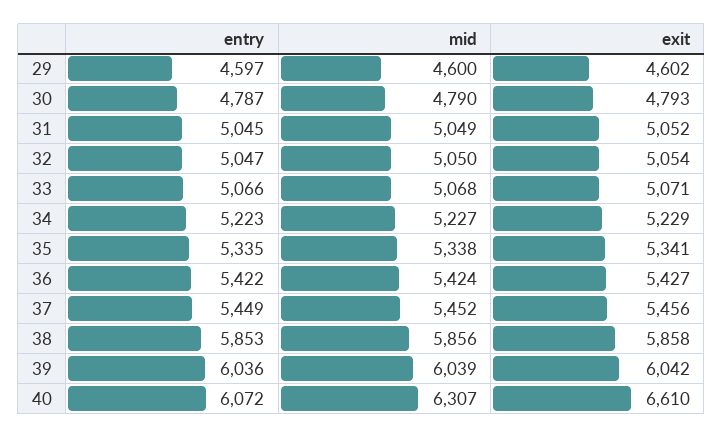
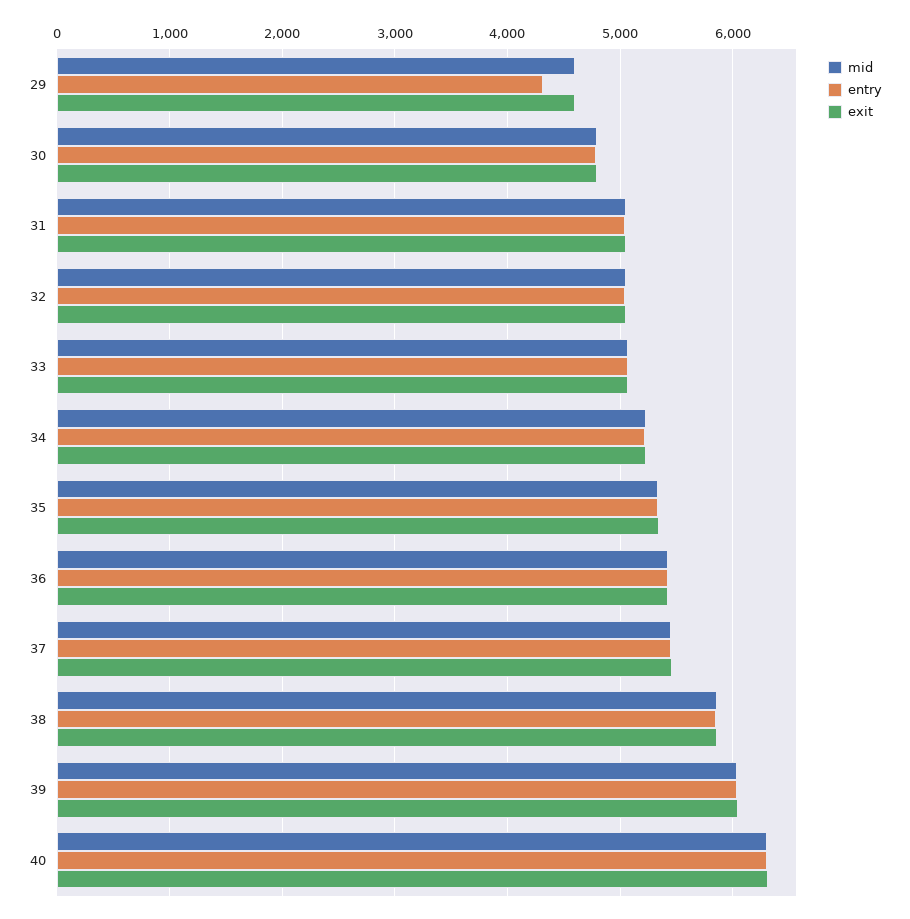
entry, 29: 4597 -> 4300
entry, 40: 6072 -> 6300
exit, 40: 6610 -> 6300

